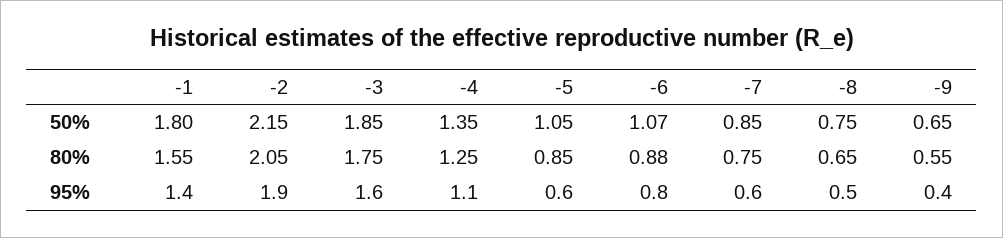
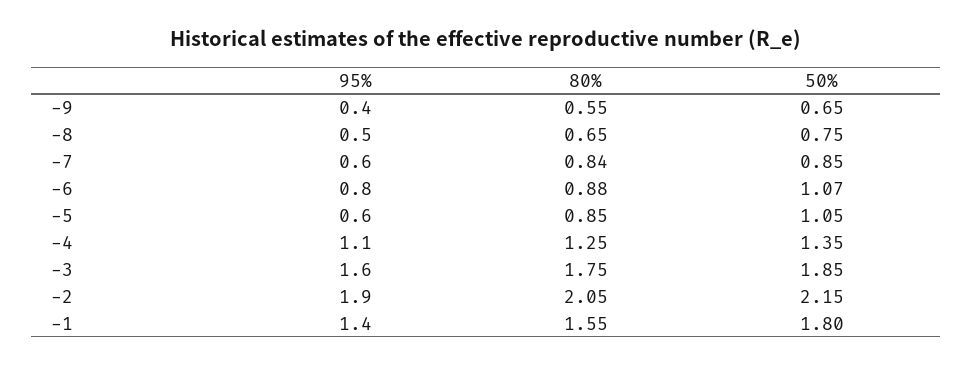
-7, 80%: 0.75 -> 0.84

